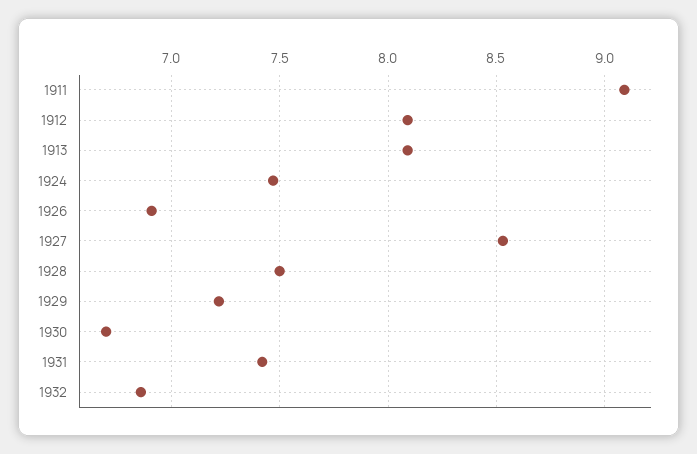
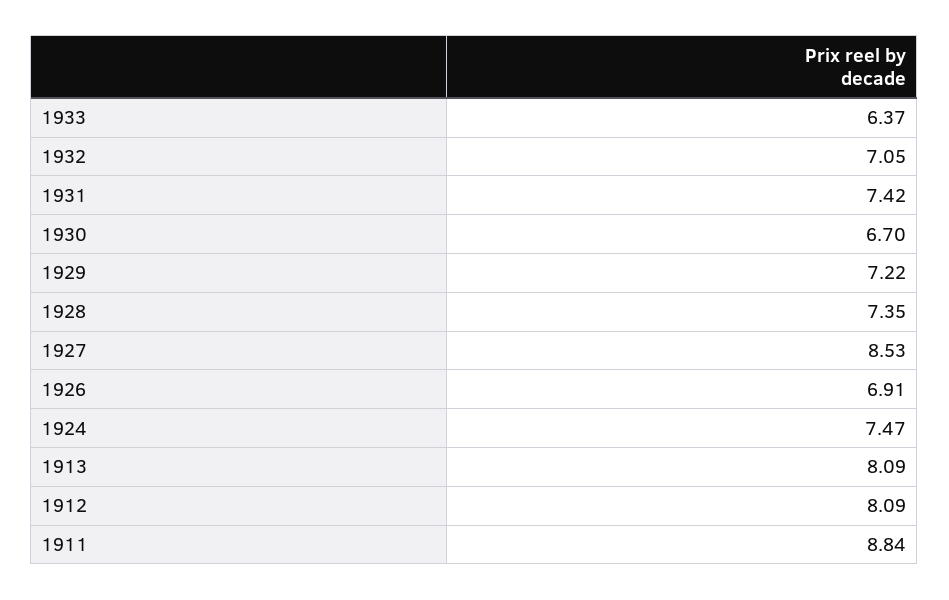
1911: 9.1 -> 8.84
1928: 7.5 -> 7.35
1932: 6.85 -> 7.05
1933: none -> 6.37

